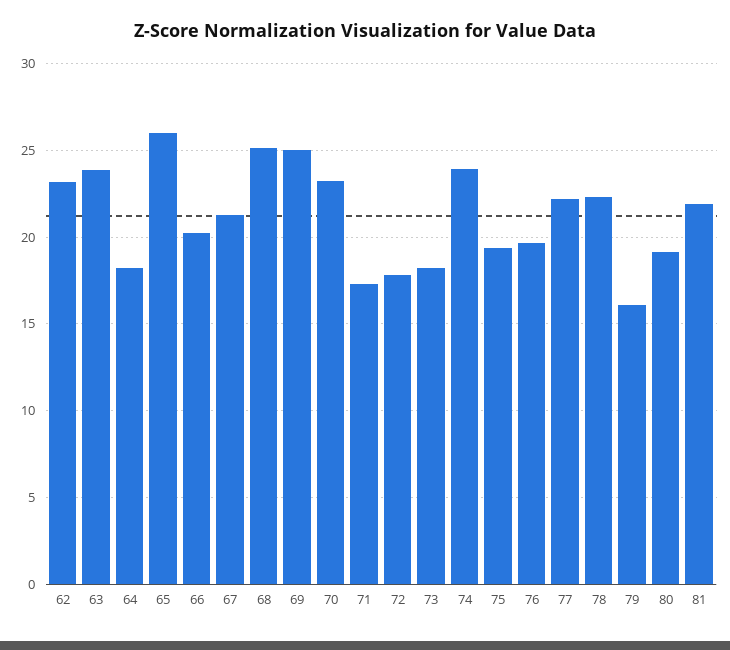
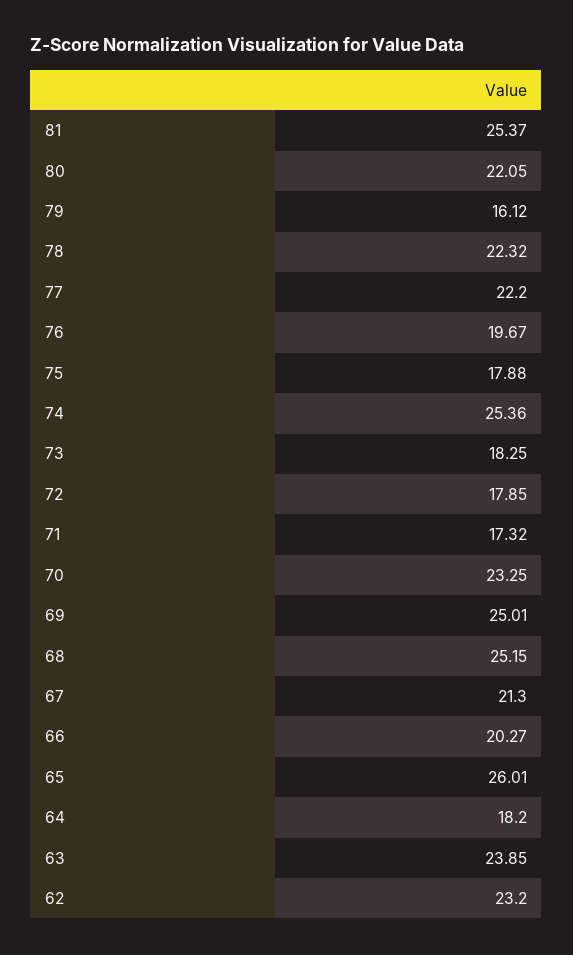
74: 24 -> 25.36
75: 19.5 -> 17.88
80: 19 -> 22.05
81: 22 -> 25.37

